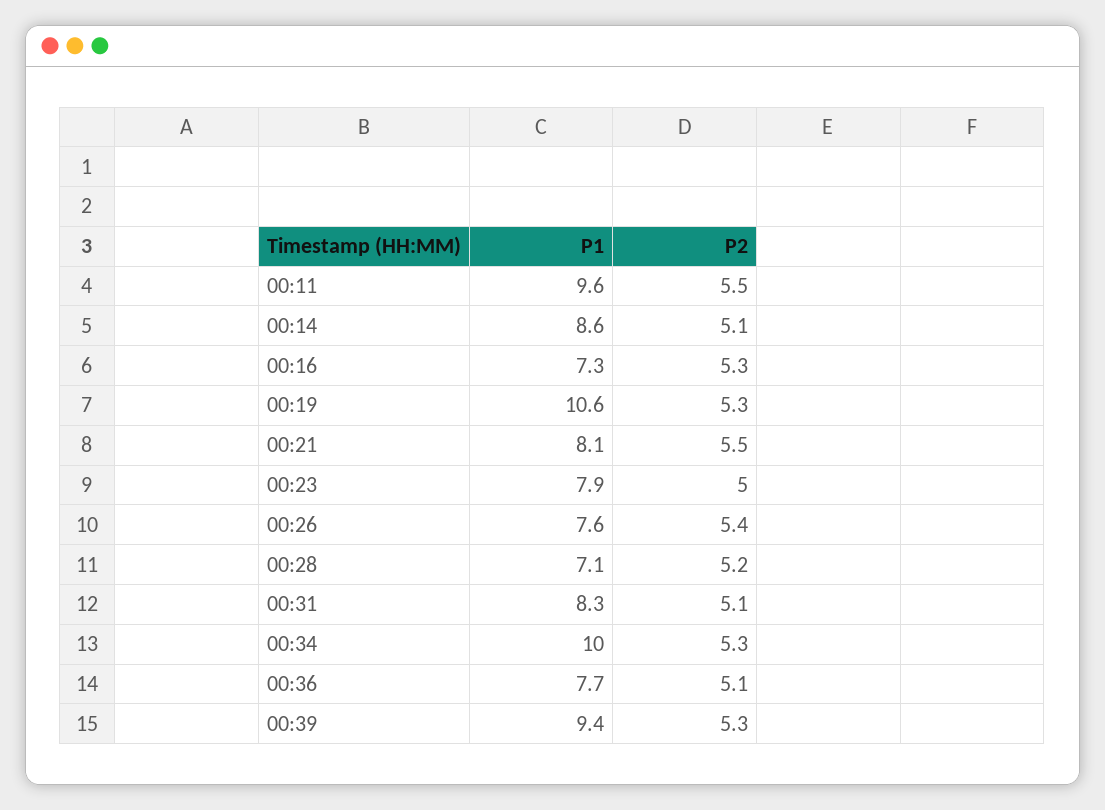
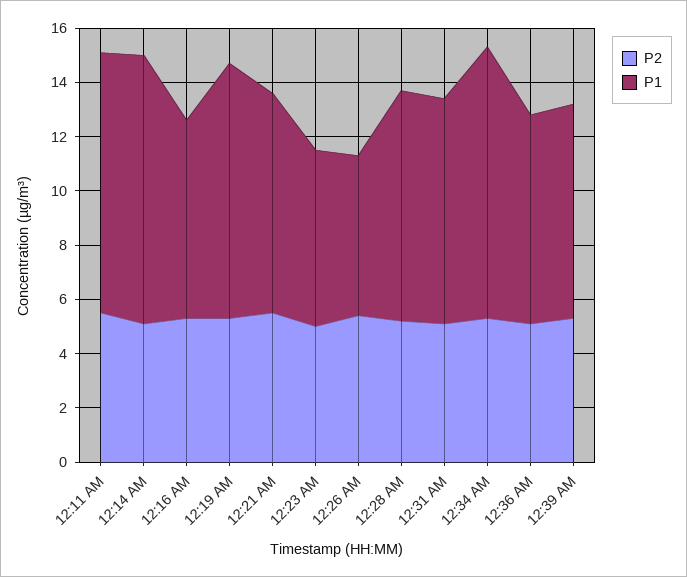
P1, 00:14: 8.6 -> 10
P1, 00:19: 10.6 -> 9.5
P1, 00:23: 7.9 -> 6.5
P1, 00:26: 7.6 -> 6
P1, 00:28: 7.1 -> 8.5
P1, 00:39: 9.4 -> 8

